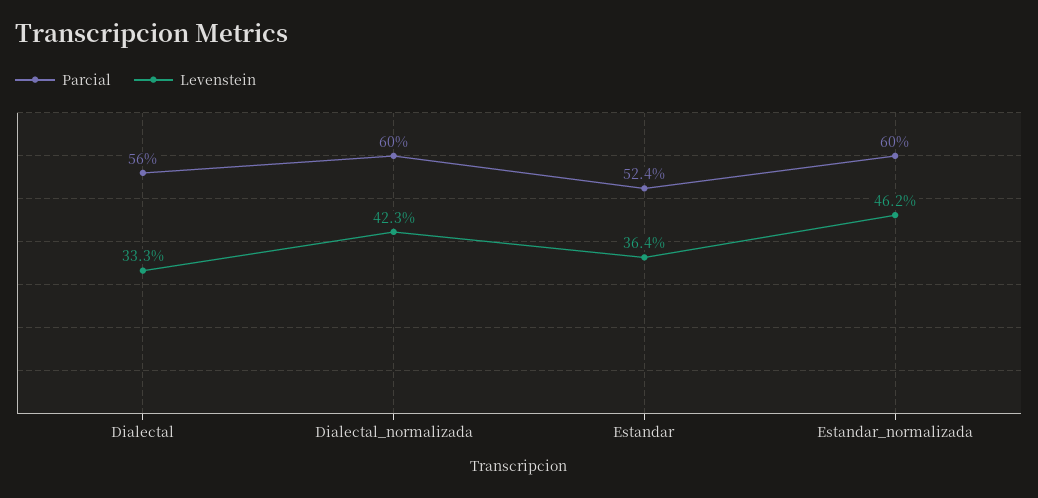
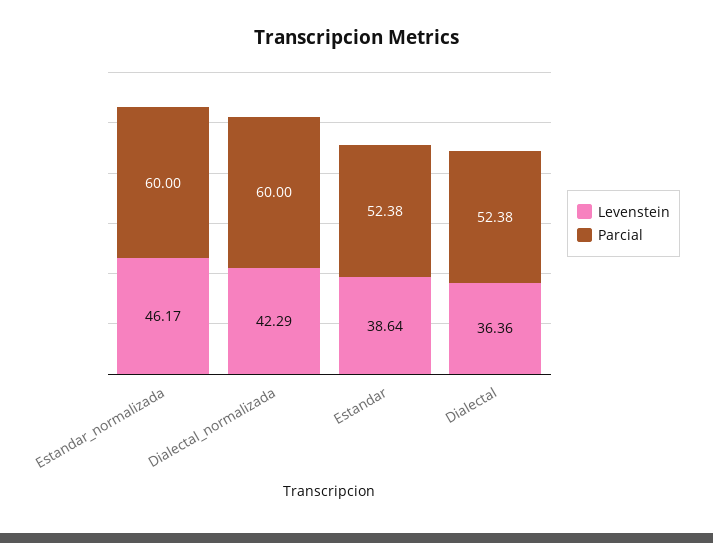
Parcial, Dialectal: 56 -> 52.38
Levenstein, Dialectal: 33.3 -> 36.36
Levenstein, Estandar: 36.4 -> 38.64

